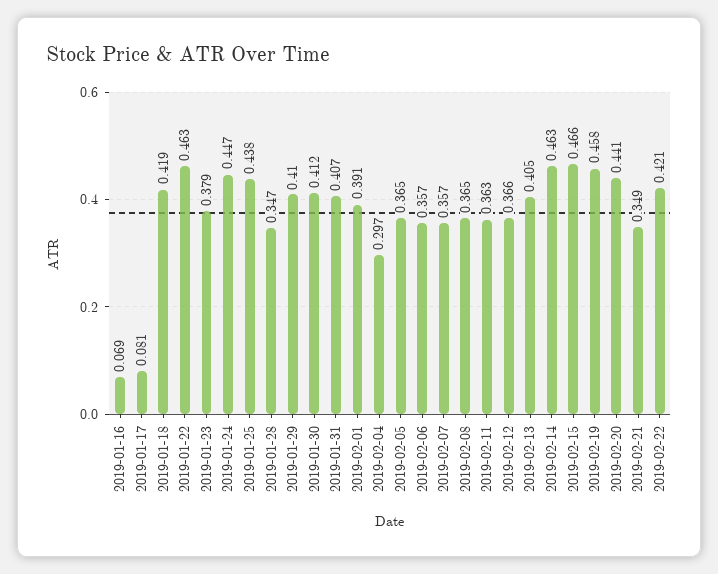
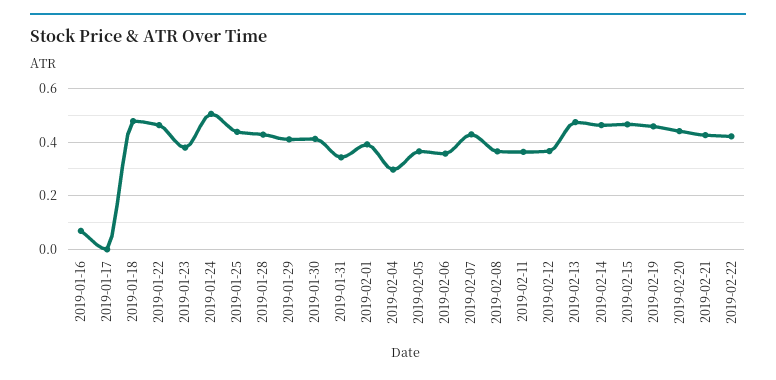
2019-01-17: 0.081 -> 0
2019-01-18: 0.419 -> 0.475
2019-01-24: 0.447 -> 0.5
2019-01-28: 0.347 -> 0.425
2019-01-31: 0.407 -> 0.35
2019-02-07: 0.357 -> 0.425
2019-02-13: 0.405 -> 0.475
2019-02-21: 0.349 -> 0.425

